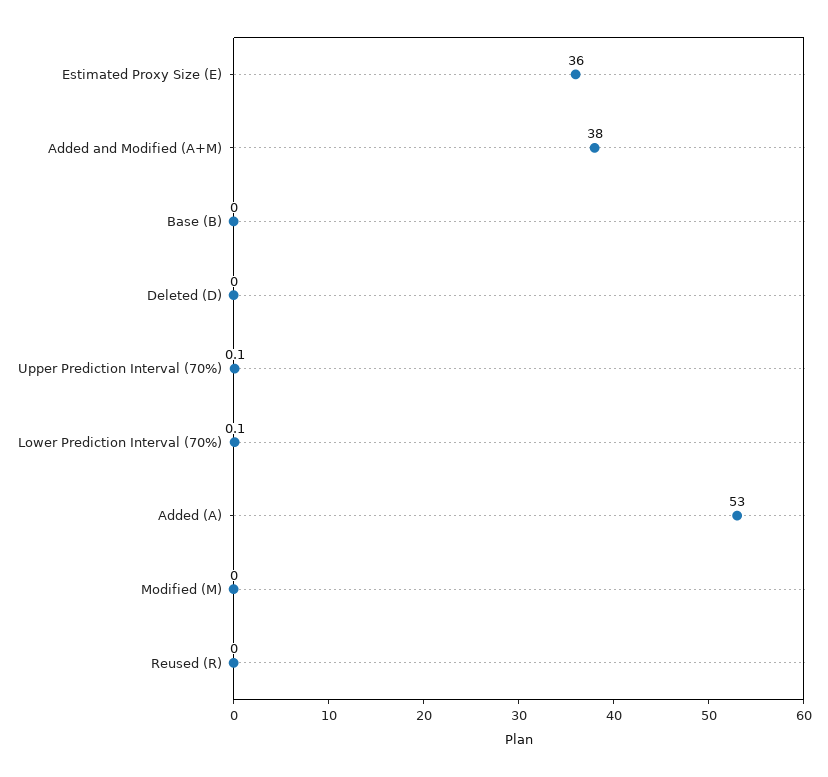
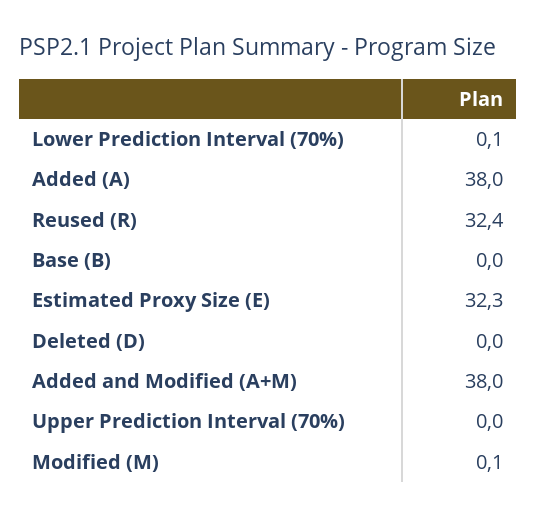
Estimated Proxy Size (E): 36 -> 32.3
Upper Prediction Interval (70%): 0.1 -> 0
Added (A): 53 -> 38
Modified (M): 0 -> 0.1
Reused (R): 0 -> 32.4

